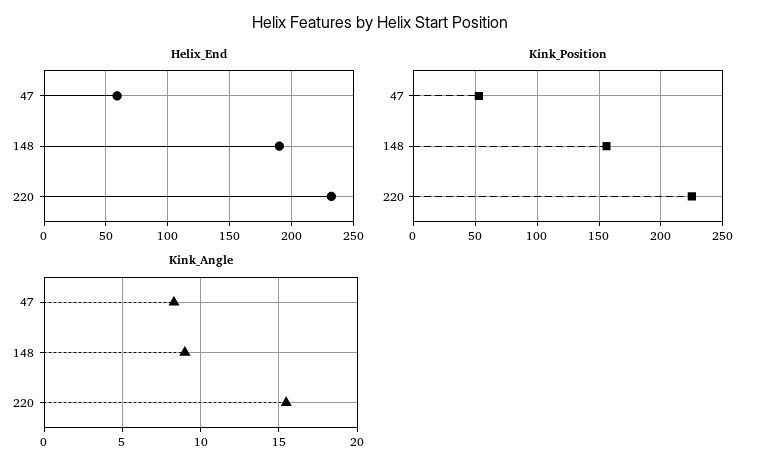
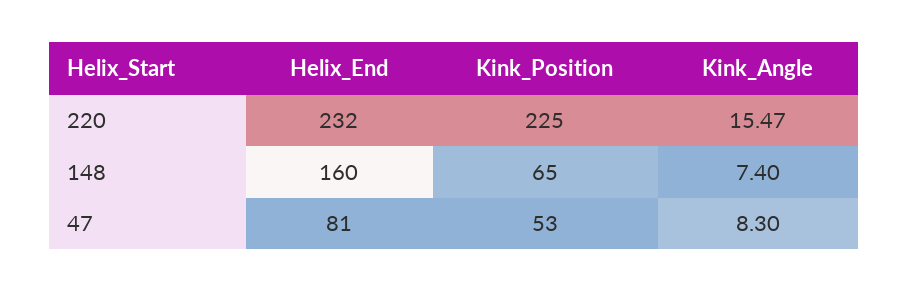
Helix_End, 47: 60 -> 81
Helix_End, 148: 190 -> 160
Kink_Position, 148: 155 -> 65
Kink_Angle, 148: 9 -> 7.4

